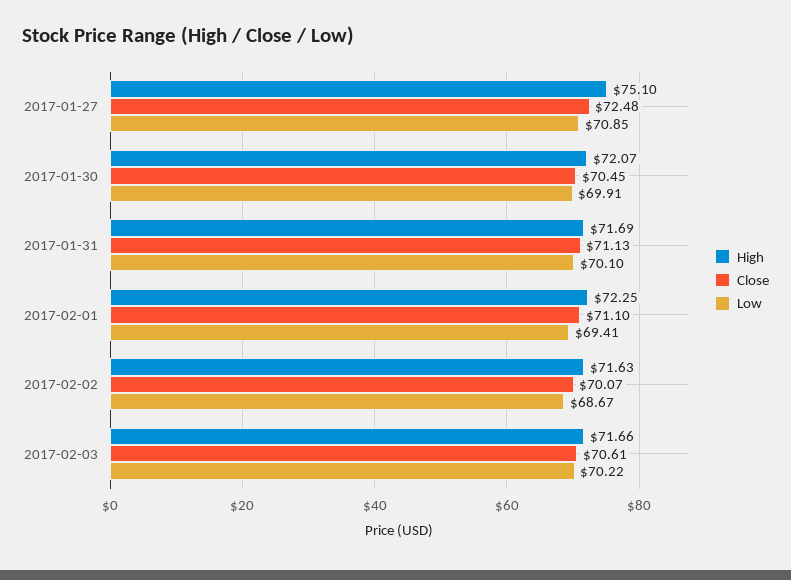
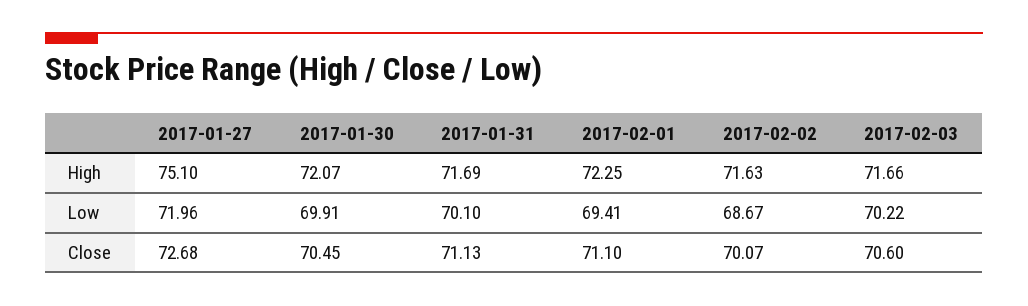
Close, 2017-01-27: 72.48 -> 72.68
Low, 2017-01-27: 70.85 -> 71.96
Close, 2017-02-03: 70.61 -> 70.6

